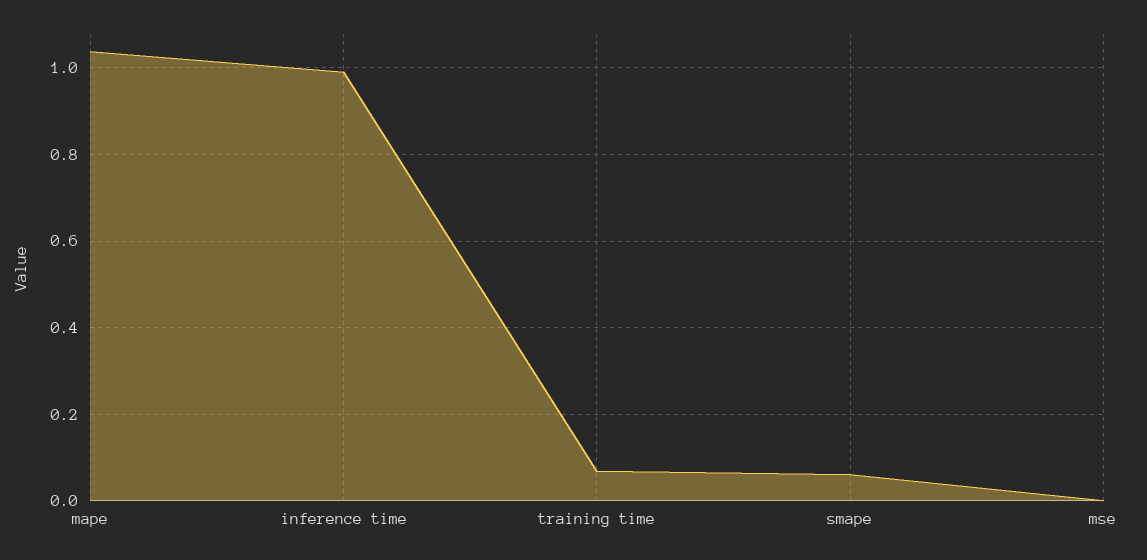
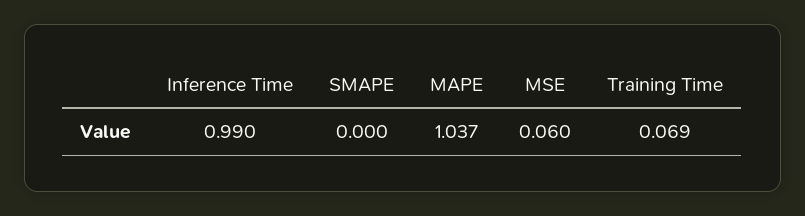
smape: 0.06 -> 0
mse: 0 -> 0.06

